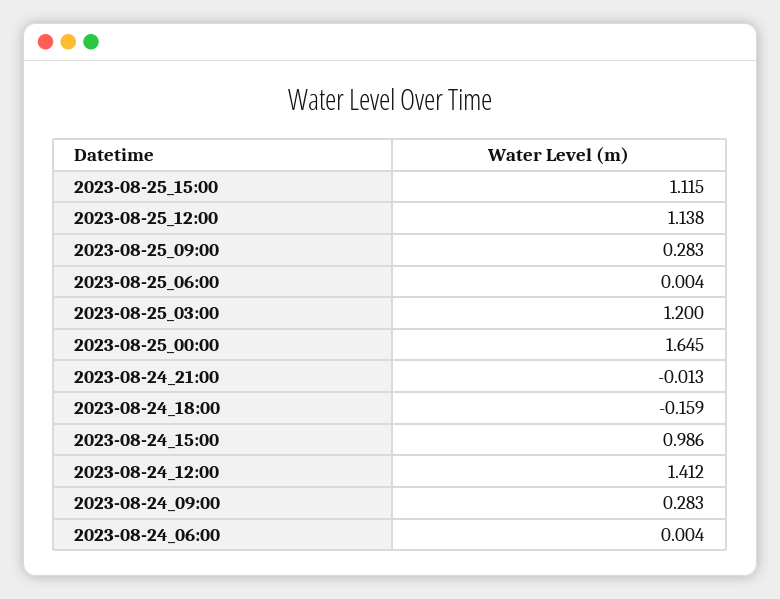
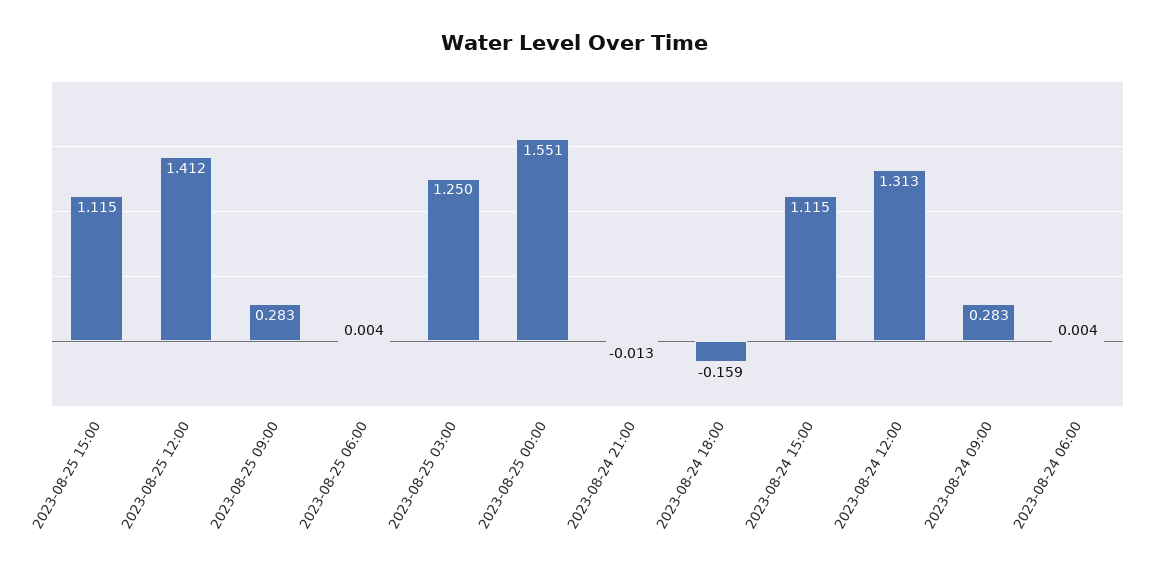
2023-08-25_12:00: 1.138 -> 1.412
2023-08-25_03:00: 1.2 -> 1.25
2023-08-25_00:00: 1.645 -> 1.551
2023-08-24_15:00: 0.986 -> 1.115
2023-08-24_12:00: 1.412 -> 1.313

